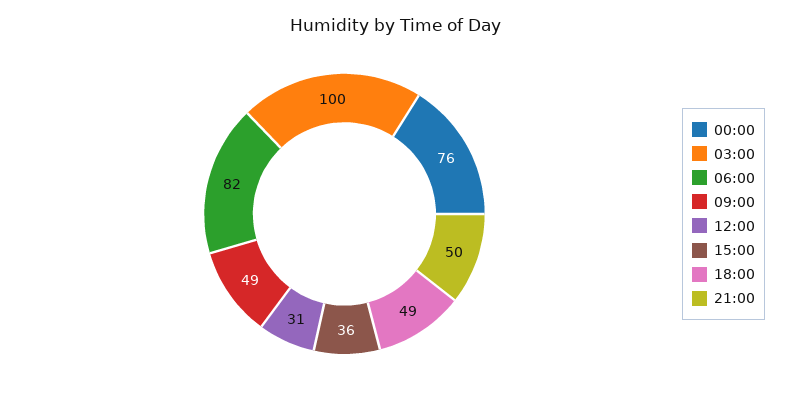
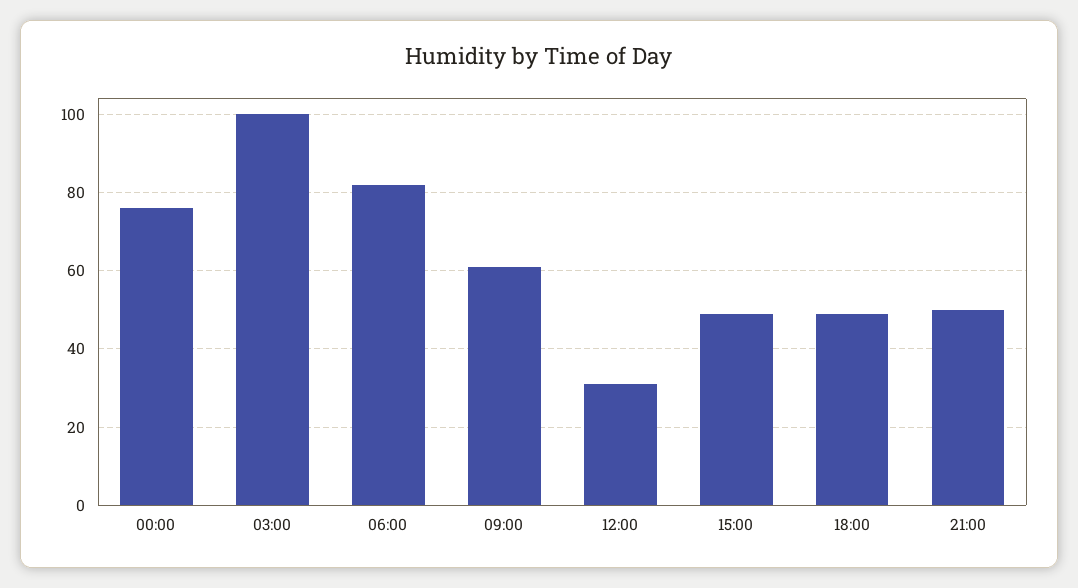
09:00: 49 -> 60
15:00: 36 -> 50

